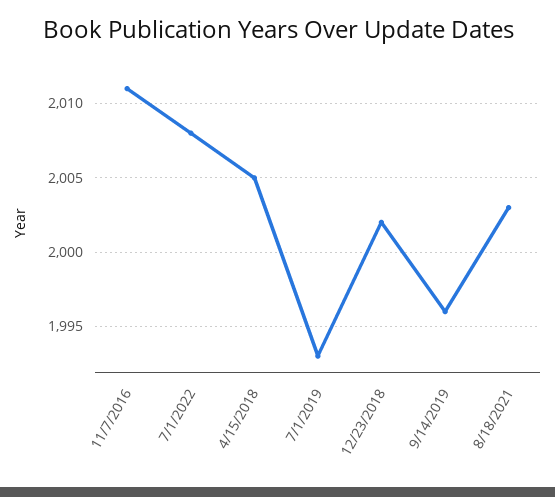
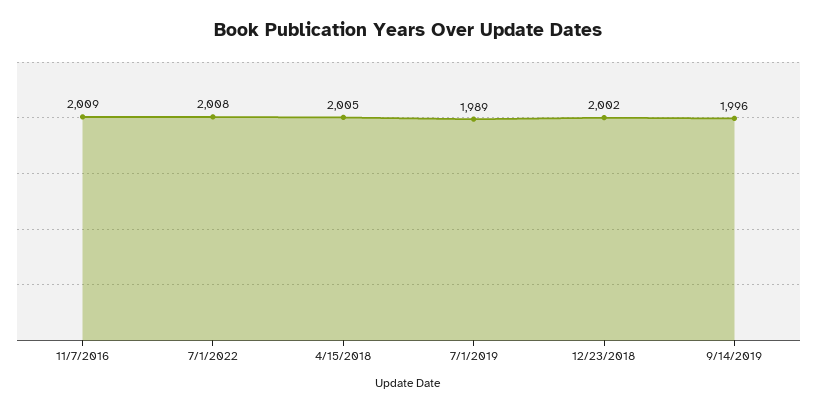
11/7/2016: 2011 -> 2009
7/1/2019: 1993 -> 1989
8/18/2021: 2003 -> none

